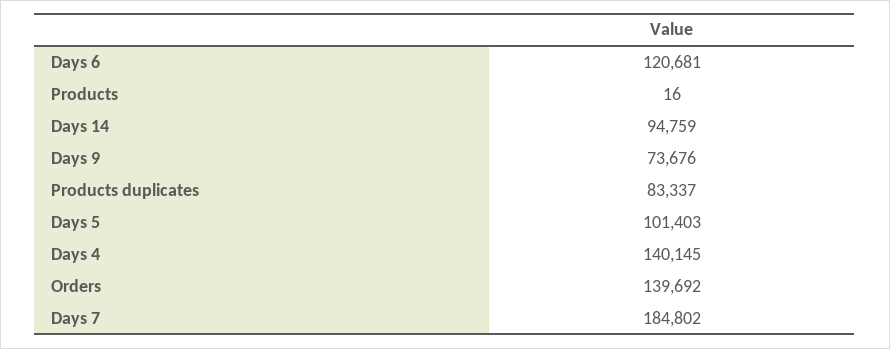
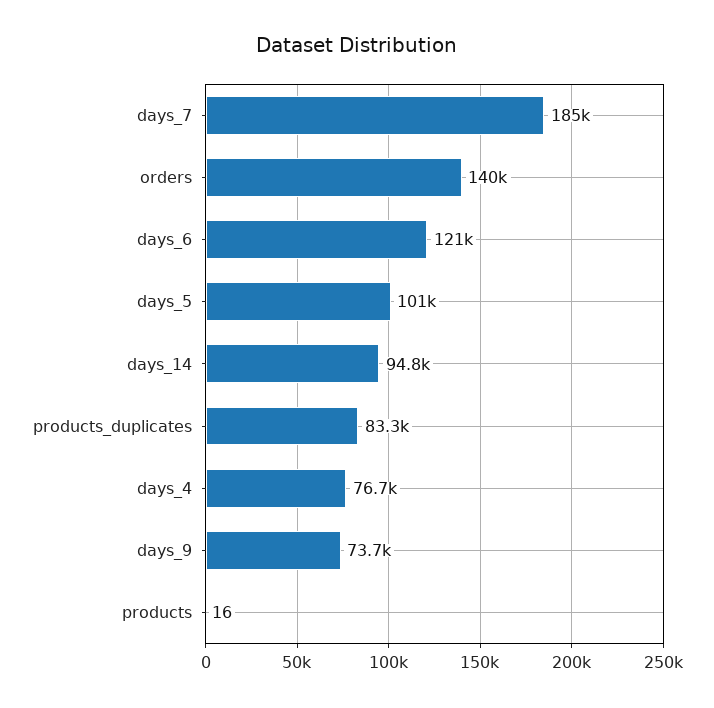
Days 4: 140145 -> 76700

